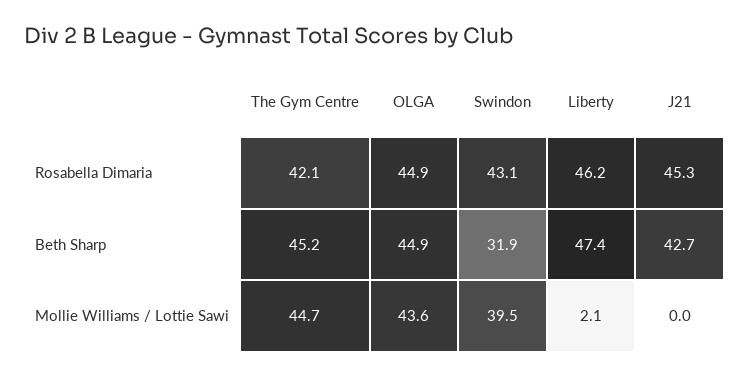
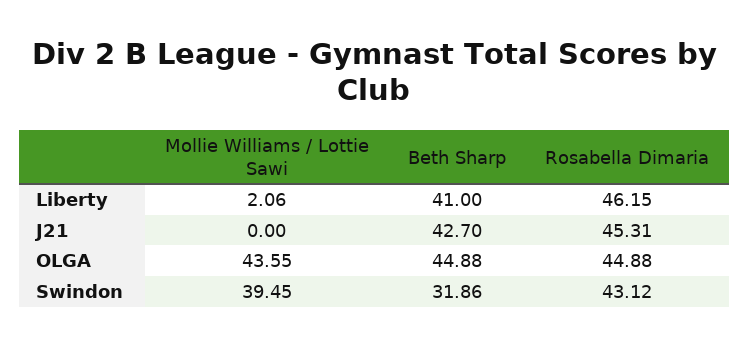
The Gym Centre, Rosabella Dimaria: 42.1 -> none
The Gym Centre, Beth Sharp: 45.2 -> none
Liberty, Beth Sharp: 47.4 -> 41
The Gym Centre, Mollie Williams / Lottie Sawi: 44.7 -> none

